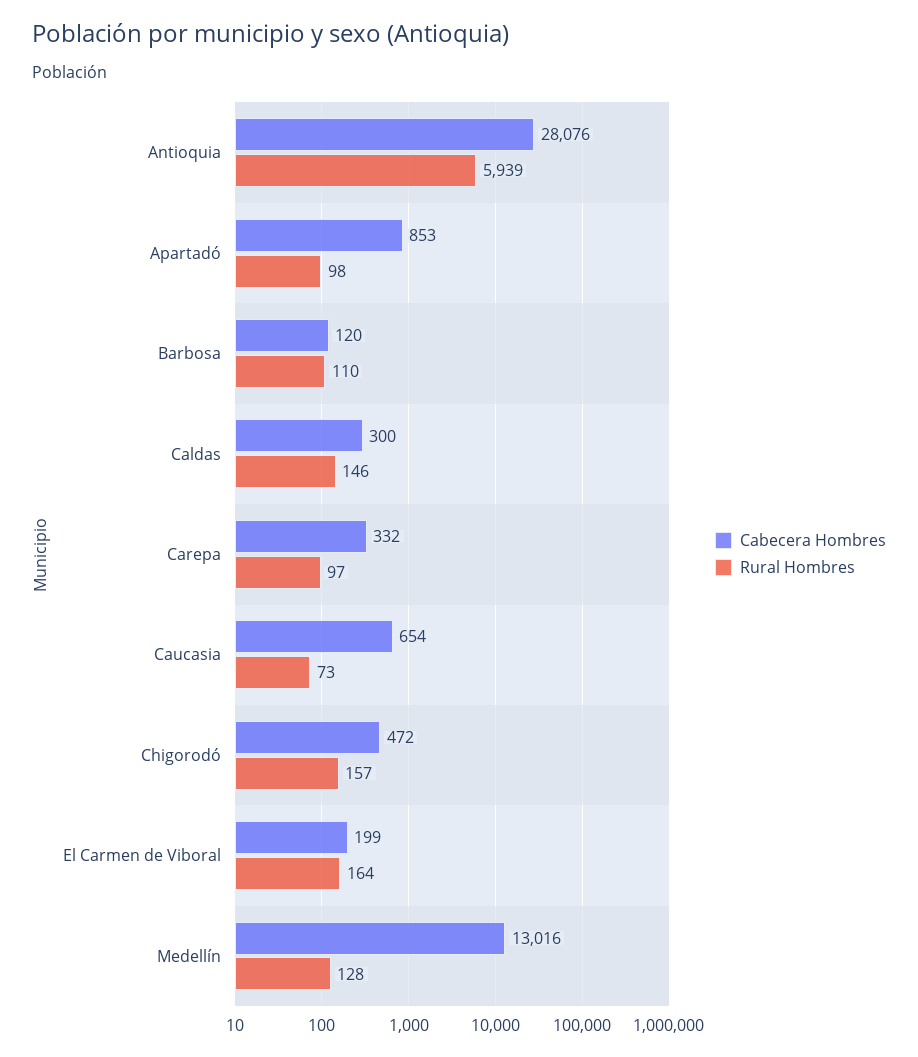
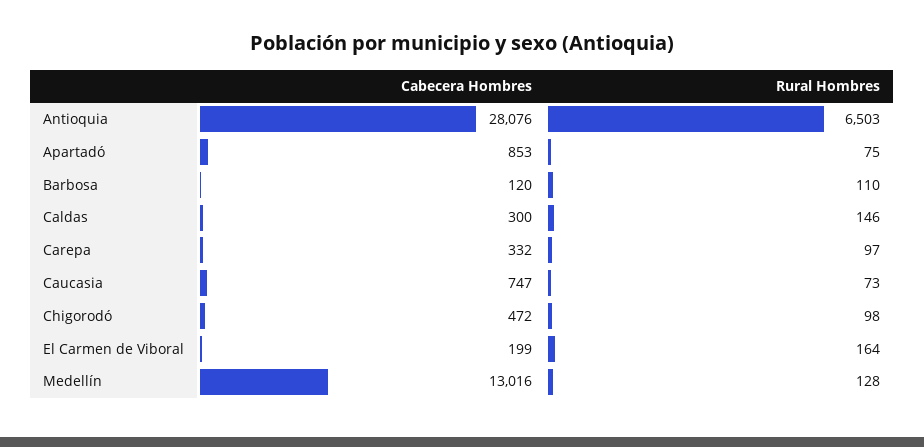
Rural Hombres, Antioquia: 5939 -> 6503
Rural Hombres, Apartadó: 98 -> 75
Cabecera Hombres, Caucasia: 654 -> 747
Rural Hombres, Chigorodó: 157 -> 98

